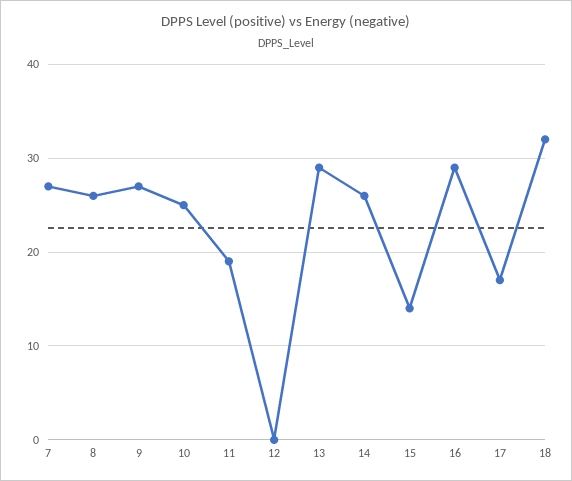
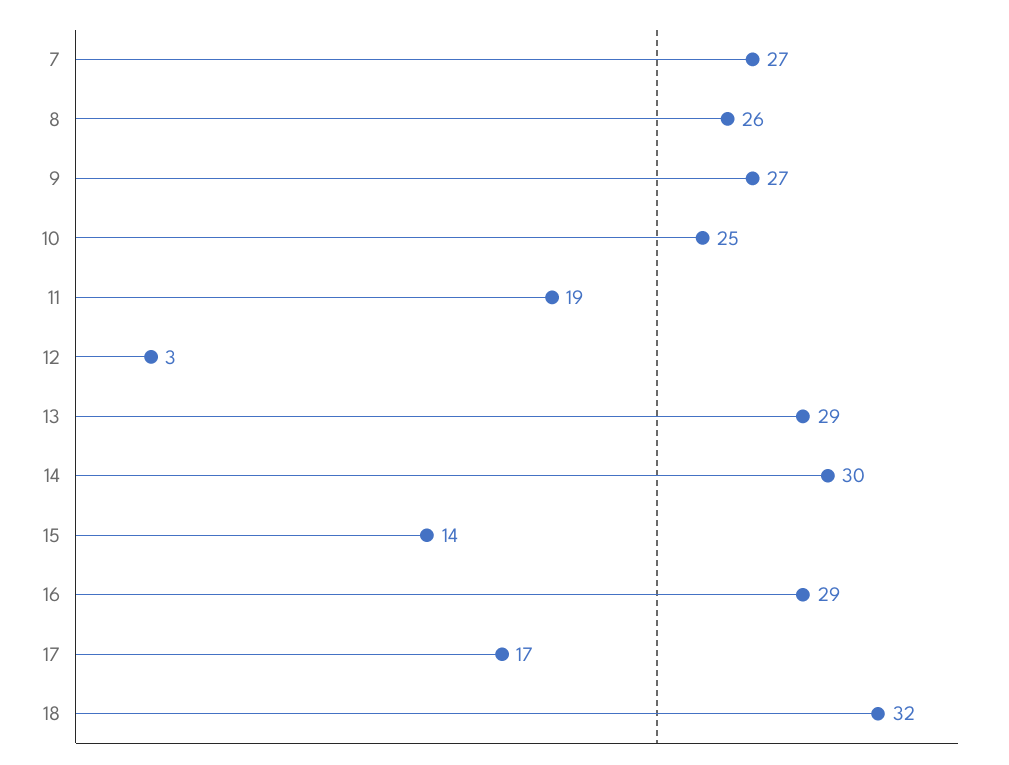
12: 0 -> 3
14: 26 -> 30

